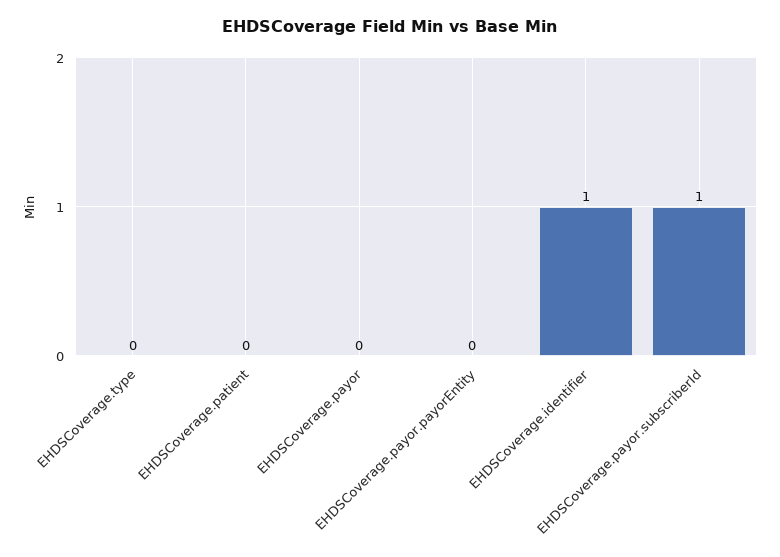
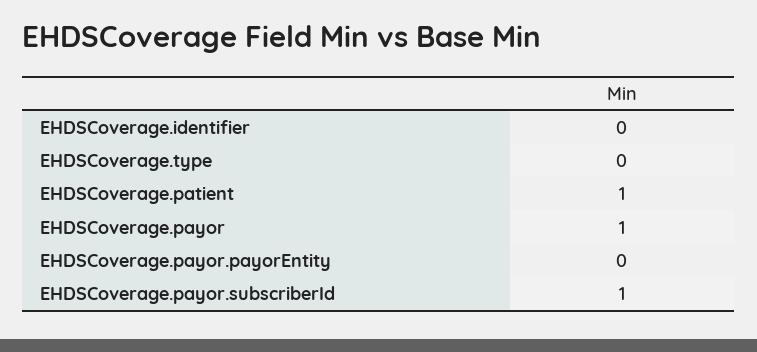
EHDSCoverage.patient: 0 -> 1
EHDSCoverage.payor: 0 -> 1
EHDSCoverage.identifier: 1 -> 0

